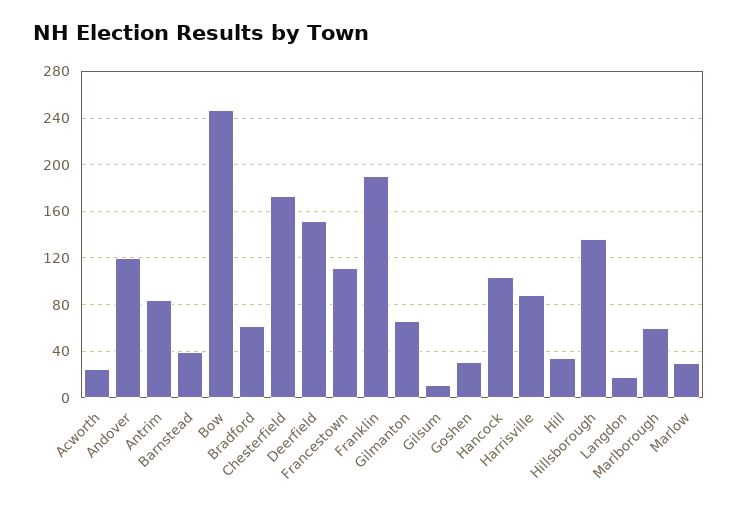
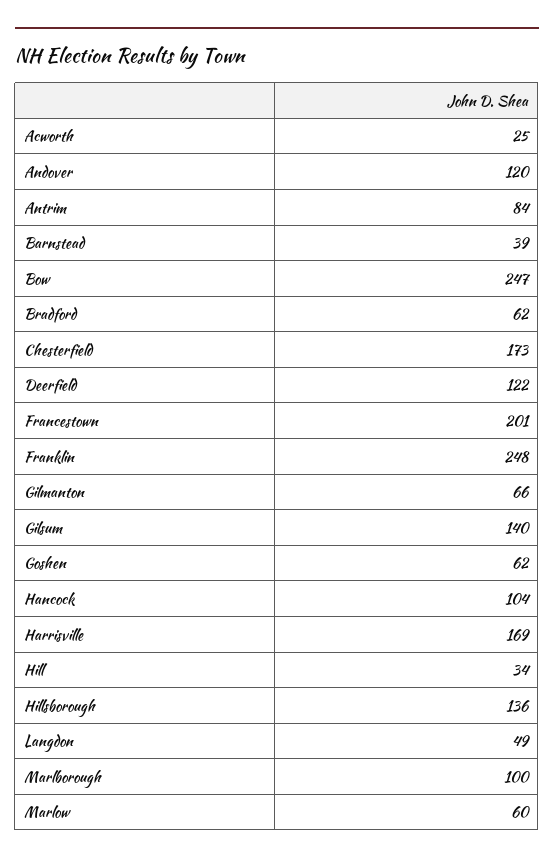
Deerfield: 150 -> 122
Francestown: 110 -> 201
Franklin: 190 -> 248
Gilsum: 10 -> 140
Goshen: 30 -> 62
Harrisville: 90 -> 169
Langdon: 20 -> 49
Marlborough: 60 -> 100
Marlow: 30 -> 60

